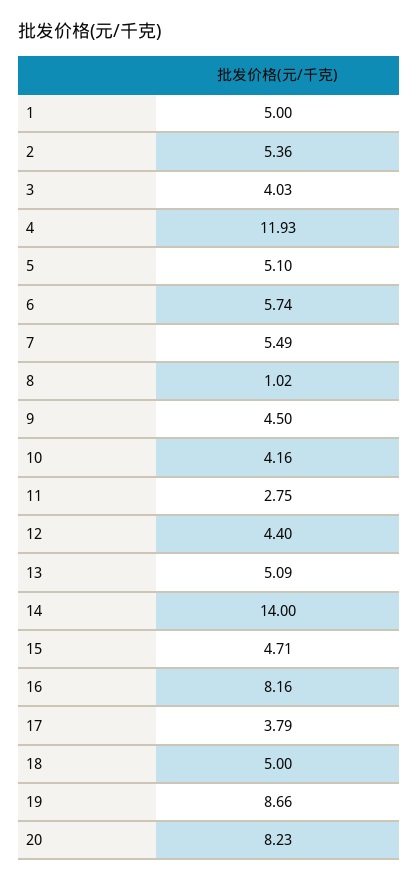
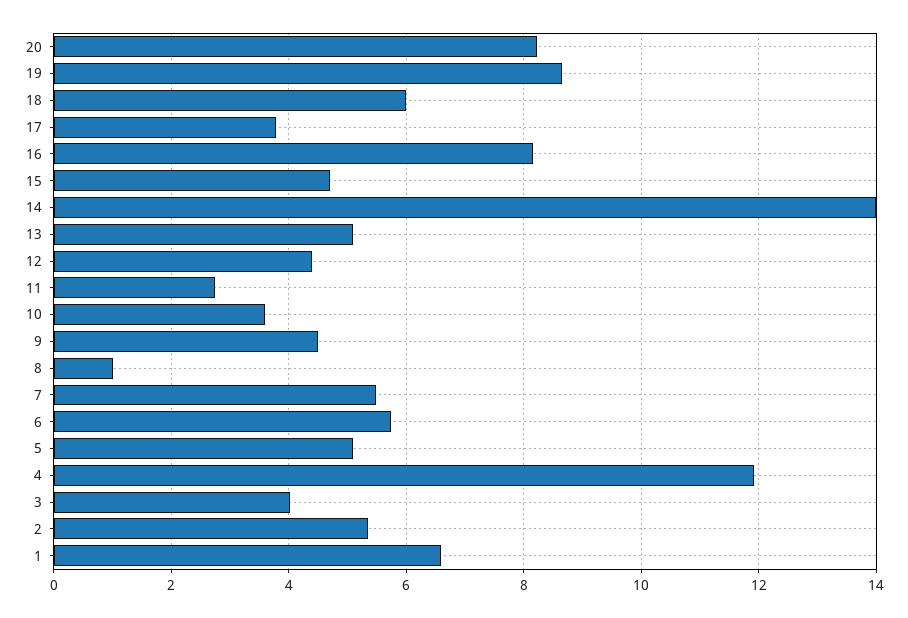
1: 5 -> 6.6
10: 4.16 -> 3.6
18: 5 -> 6

